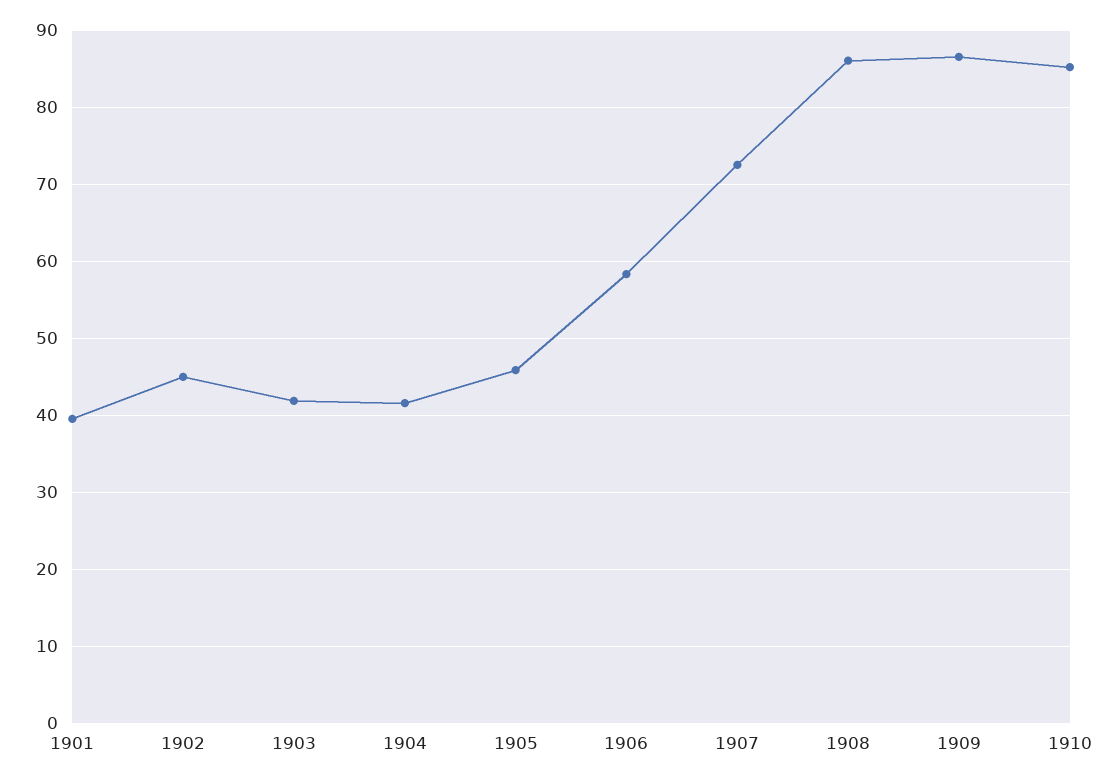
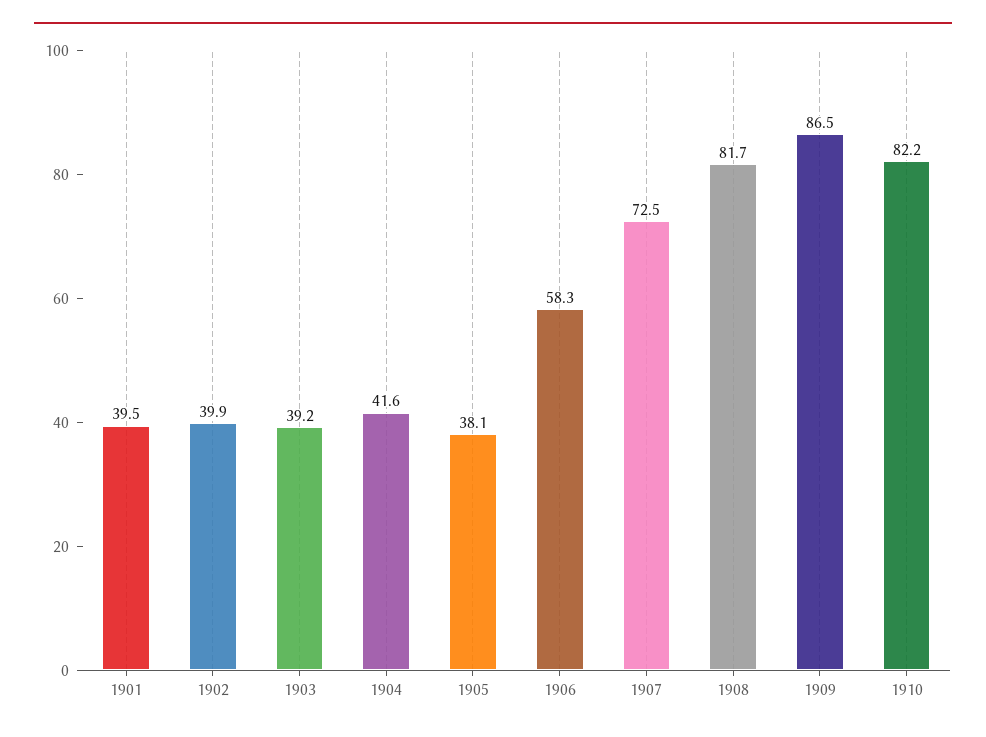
1902: 45 -> 39.9
1903: 42 -> 39.2
1905: 46 -> 38.1
1908: 86 -> 81.7
1910: 85 -> 82.2

